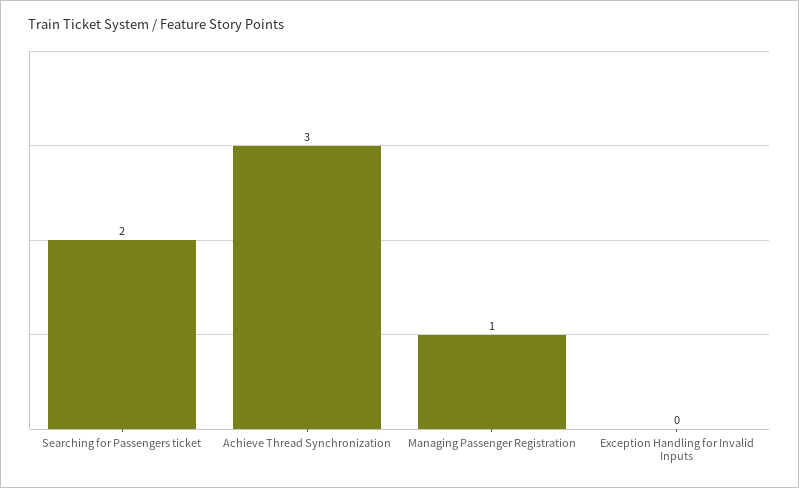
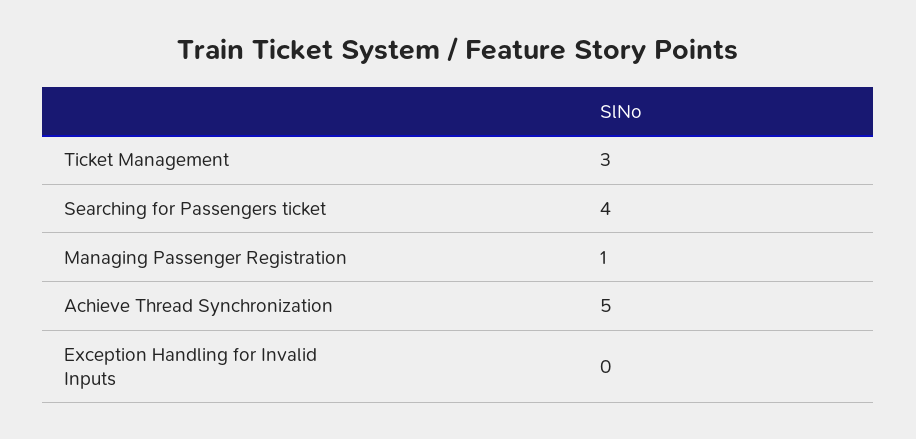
Searching for Passengers ticket: 2 -> 4
Achieve Thread Synchronization: 3 -> 5
Ticket Management: none -> 3

